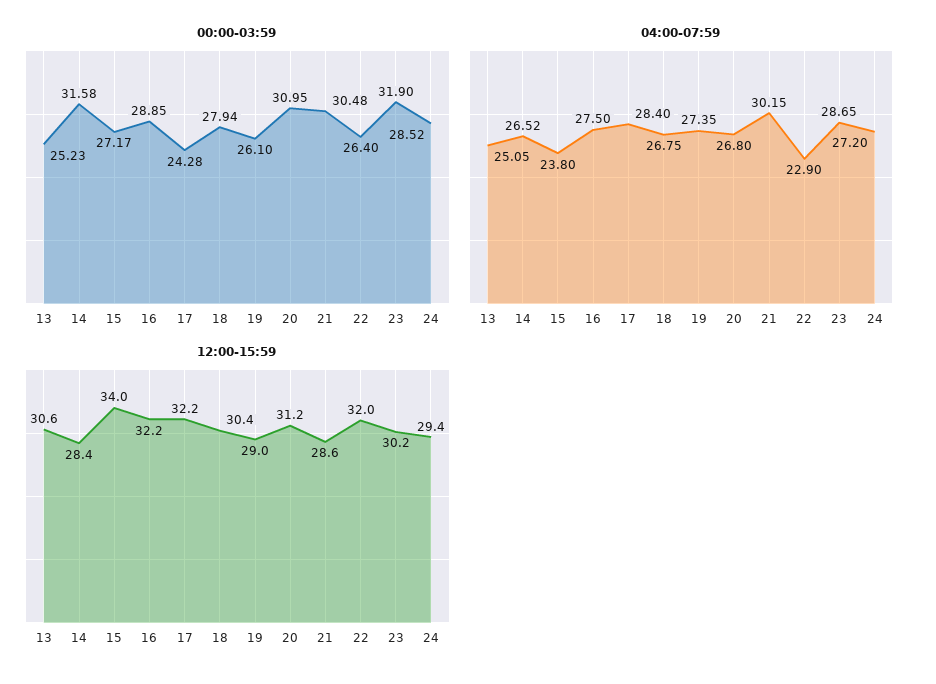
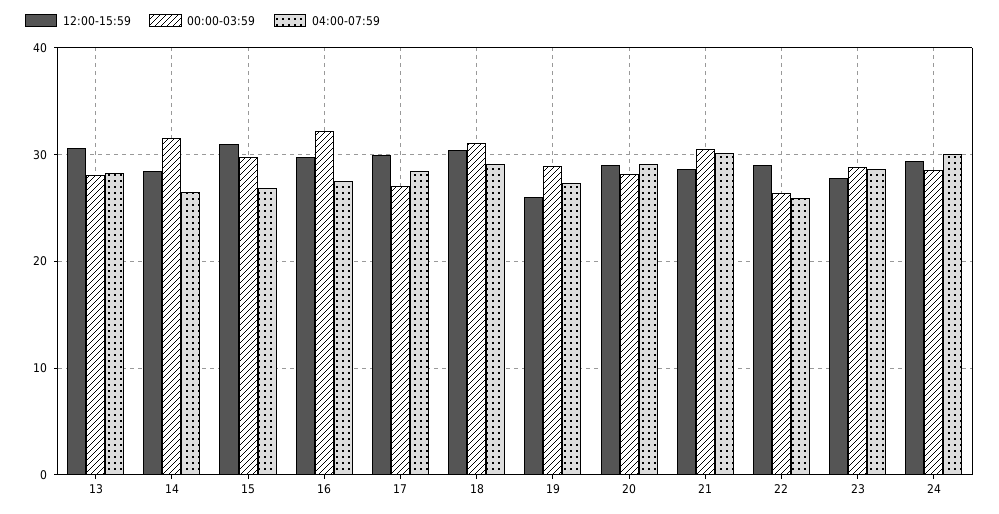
00:00-03:59, 13: 25.23 -> 28
00:00-03:59, 15: 27.17 -> 30
00:00-03:59, 16: 28.85 -> 32
00:00-03:59, 17: 24.28 -> 27
00:00-03:59, 18: 27.94 -> 31
00:00-03:59, 19: 26.1 -> 29
00:00-03:59, 20: 30.95 -> 28
00:00-03:59, 23: 31.9 -> 29
04:00-07:59, 13: 25.05 -> 28
04:00-07:59, 15: 23.8 -> 27
04:00-07:59, 18: 26.75 -> 29
04:00-07:59, 20: 26.8 -> 29
04:00-07:59, 22: 22.9 -> 26
04:00-07:59, 24: 27.2 -> 30
12:00-15:59, 15: 34 -> 31
12:00-15:59, 16: 32.2 -> 30
12:00-15:59, 17: 32.2 -> 30
12:00-15:59, 19: 29 -> 26
12:00-15:59, 20: 31.2 -> 29
12:00-15:59, 22: 32 -> 29
12:00-15:59, 23: 30.2 -> 28

